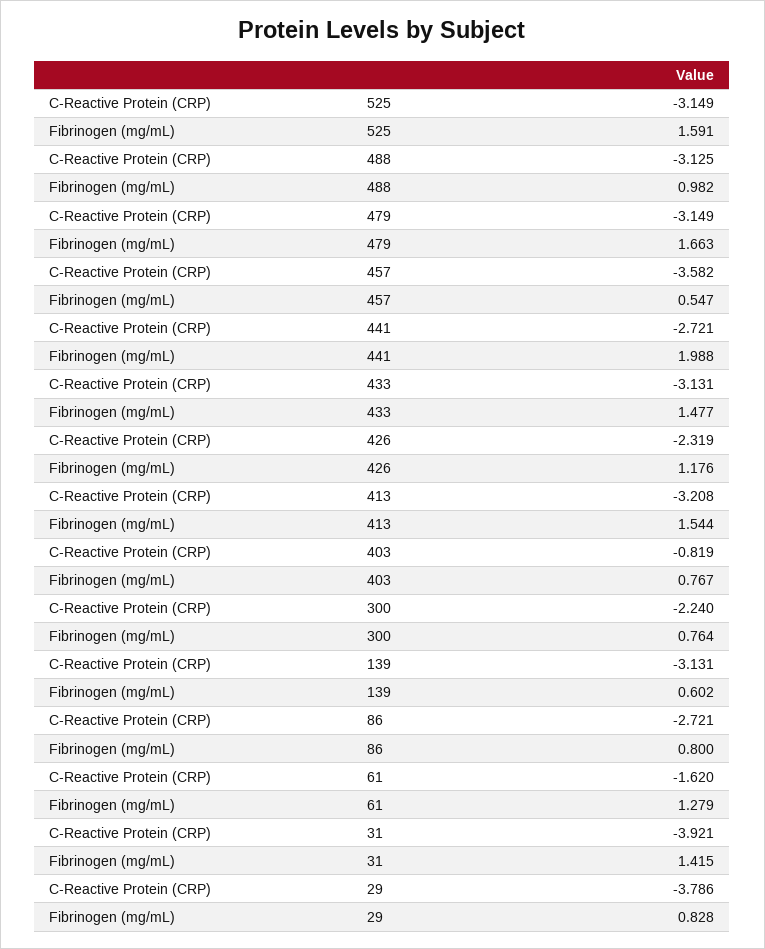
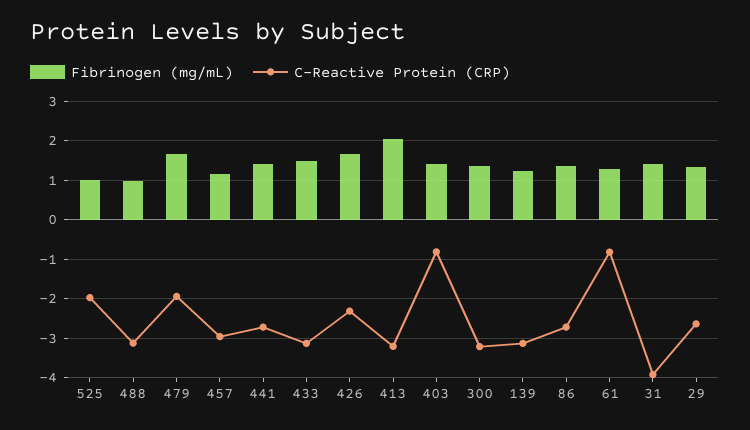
C-Reactive Protein (CRP), 525: -3.149 -> -2
Fibrinogen (mg/mL), 525: 1.591 -> 1
C-Reactive Protein (CRP), 479: -3.149 -> -2
C-Reactive Protein (CRP), 457: -3.582 -> -3
Fibrinogen (mg/mL), 457: 0.547 -> 1.2
Fibrinogen (mg/mL), 441: 1.988 -> 1.4
Fibrinogen (mg/mL), 426: 1.176 -> 1.6
Fibrinogen (mg/mL), 413: 1.544 -> 2
Fibrinogen (mg/mL), 403: 0.767 -> 1.4
C-Reactive Protein (CRP), 300: -2.24 -> -3.2
Fibrinogen (mg/mL), 300: 0.764 -> 1.4
Fibrinogen (mg/mL), 139: 0.602 -> 1.2
Fibrinogen (mg/mL), 86: 0.8 -> 1.4
C-Reactive Protein (CRP), 61: -1.62 -> -0.8
C-Reactive Protein (CRP), 29: -3.786 -> -2.6
Fibrinogen (mg/mL), 29: 0.828 -> 1.4

